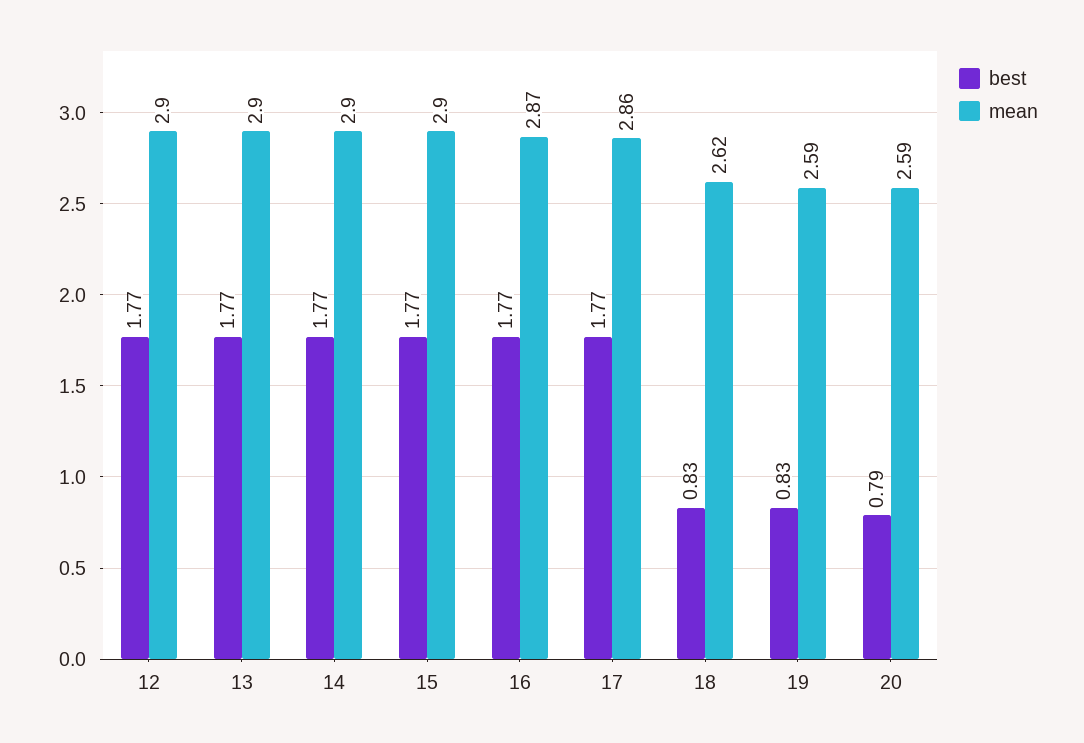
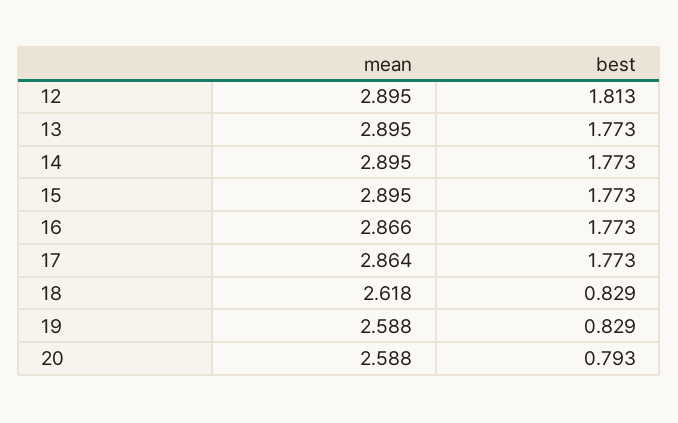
best, 12: 1.77 -> 1.813

